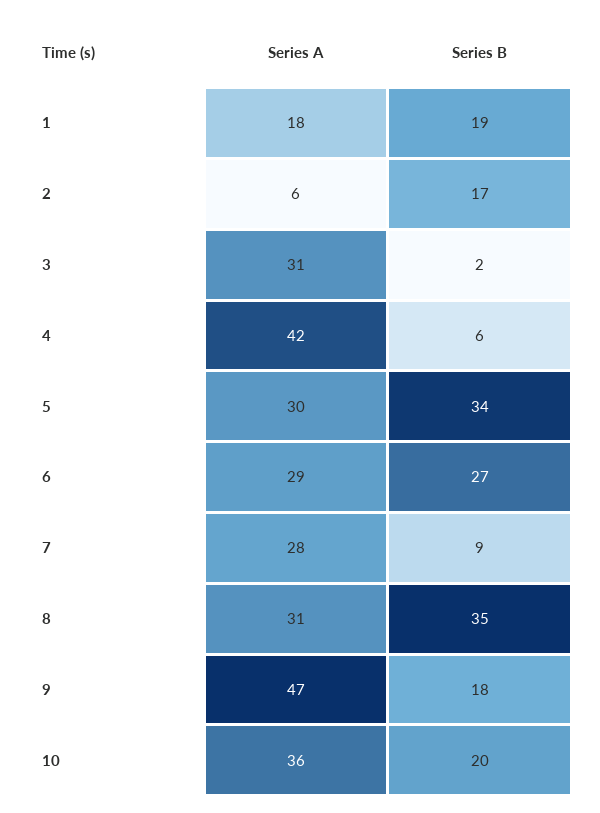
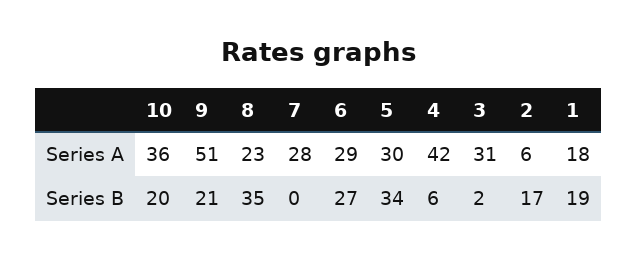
Series B, 7: 9 -> 0
Series A, 8: 31 -> 23
Series A, 9: 47 -> 51
Series B, 9: 18 -> 21

